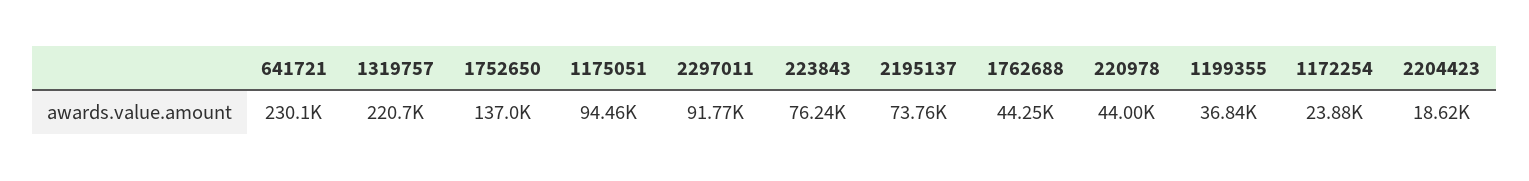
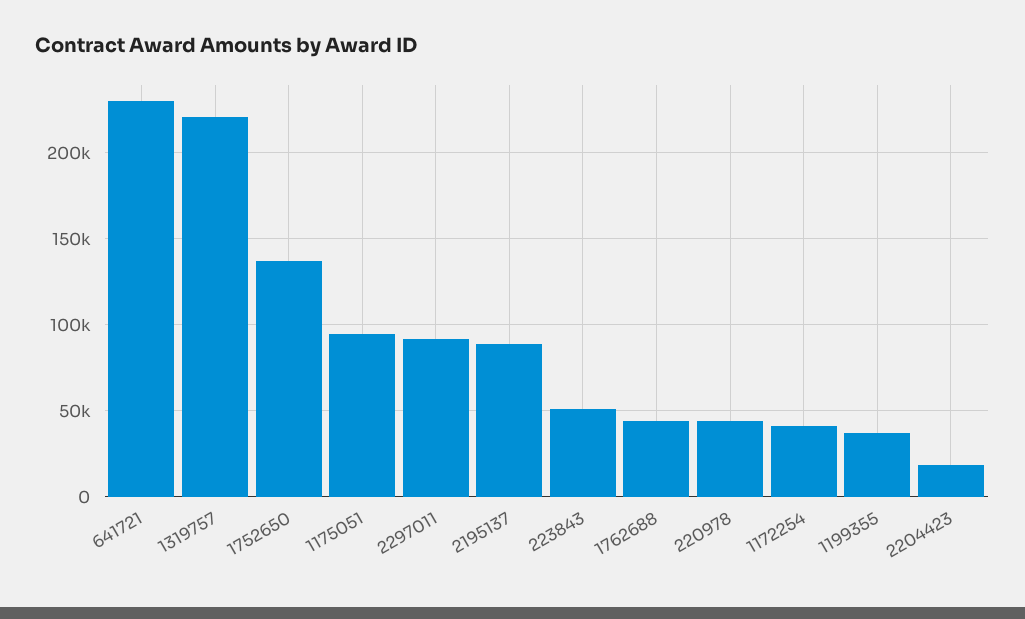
223843: 76240 -> 50000
2195137: 73760 -> 90000
1172254: 23880 -> 40000

